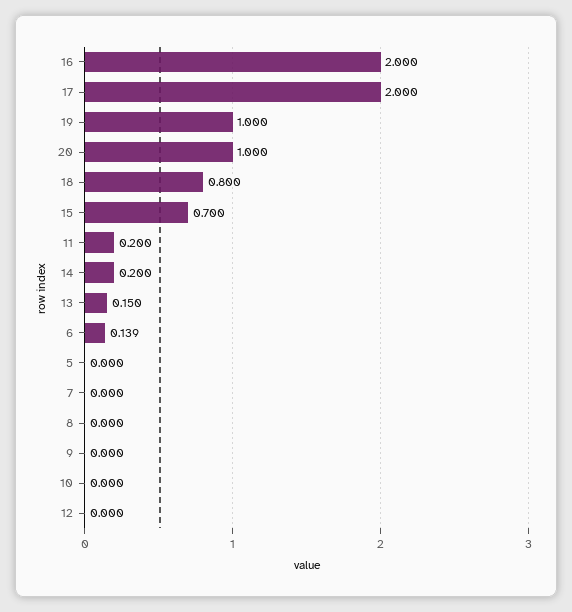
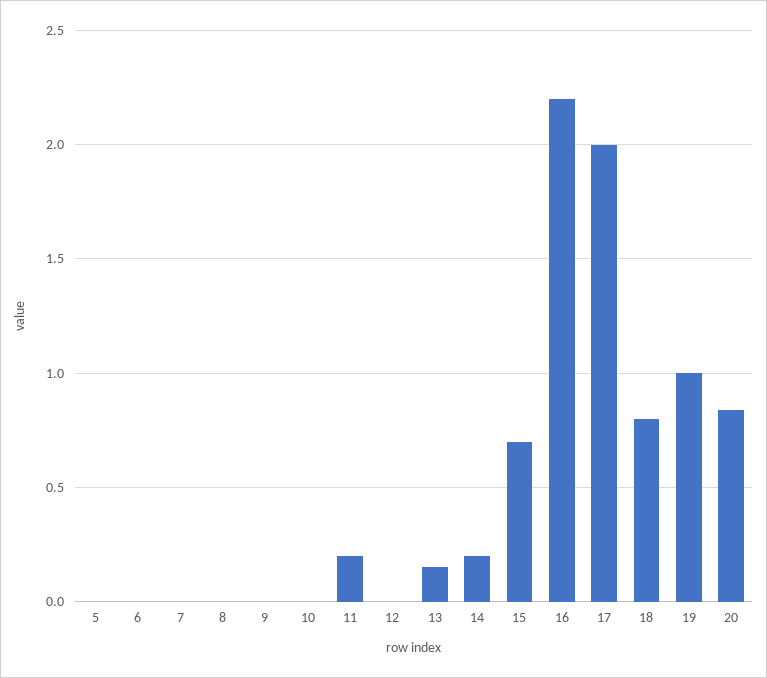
16: 2 -> 2.2
20: 1 -> 0.85
6: 0.139 -> 0

